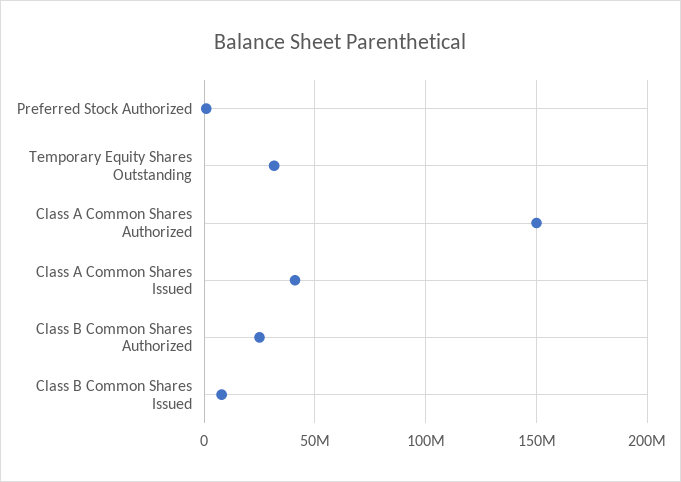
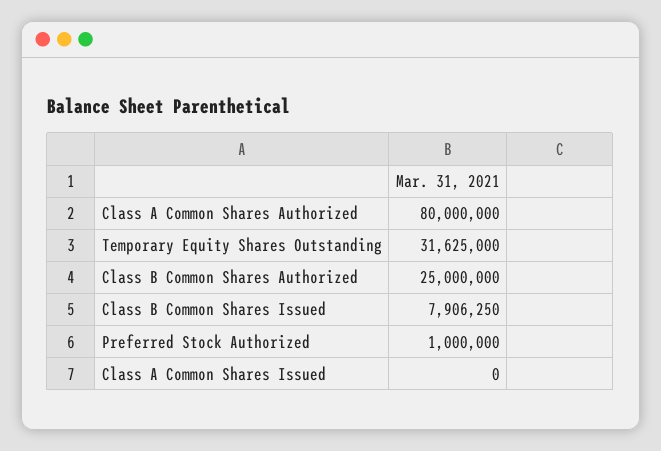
Class A Common Shares Authorized: 150000000 -> 80000000
Class A Common Shares Issued: 40000000 -> 0

